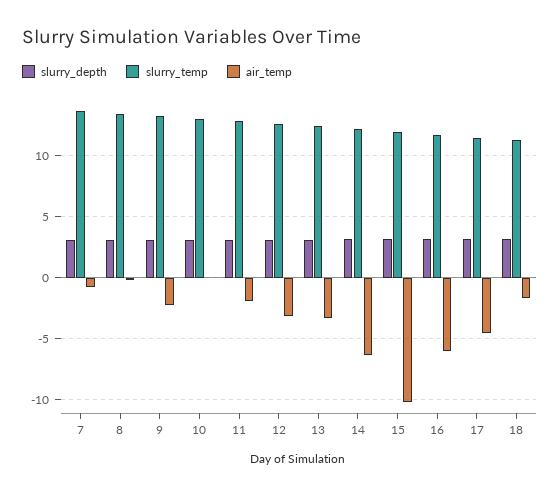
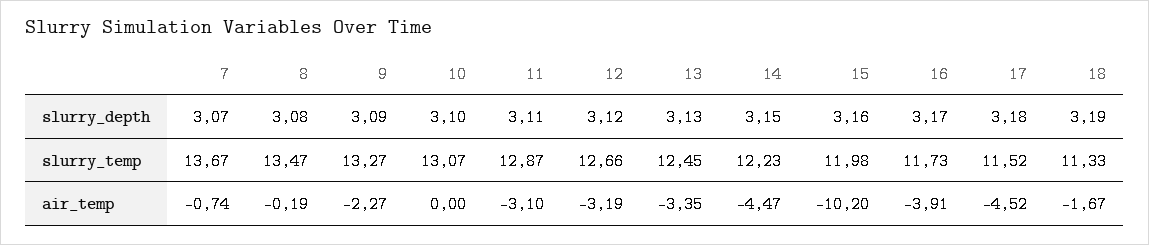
air_temp, 11: -2 -> -3.1
air_temp, 14: -6.5 -> -4.47
air_temp, 16: -6 -> -3.91

